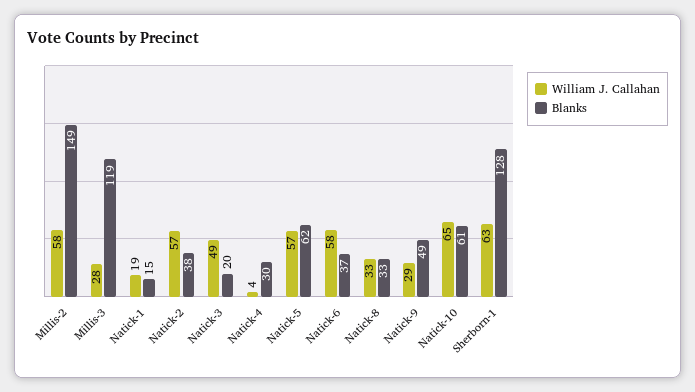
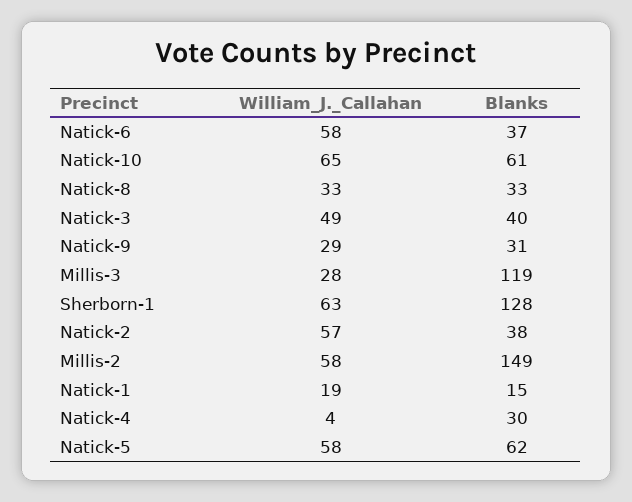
Blanks, Natick-3: 20 -> 40
William J. Callahan, Natick-5: 57 -> 58
Blanks, Natick-9: 49 -> 31

